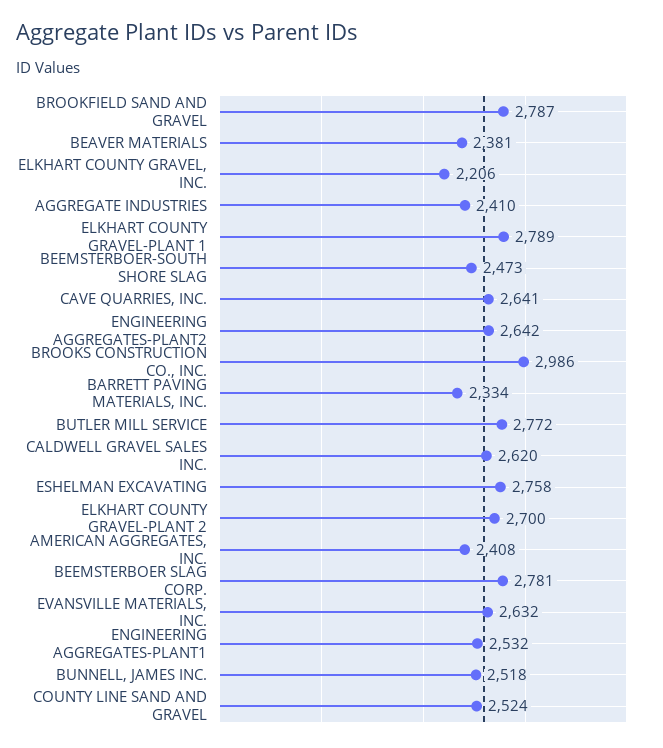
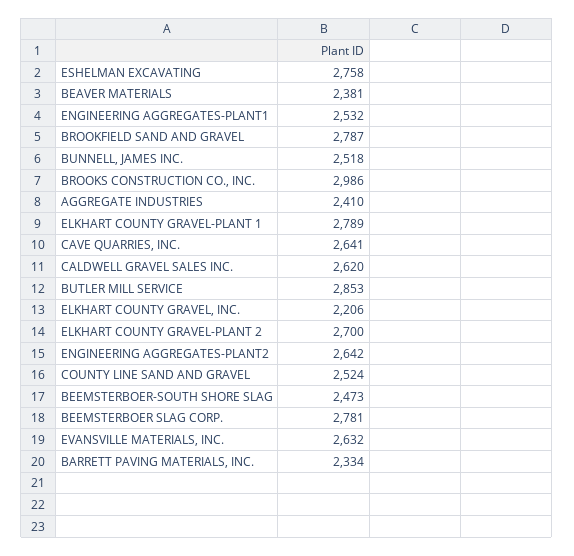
BUTLER MILL SERVICE: 2772 -> 2853
AMERICAN AGGREGATES, INC.: 2408 -> none

